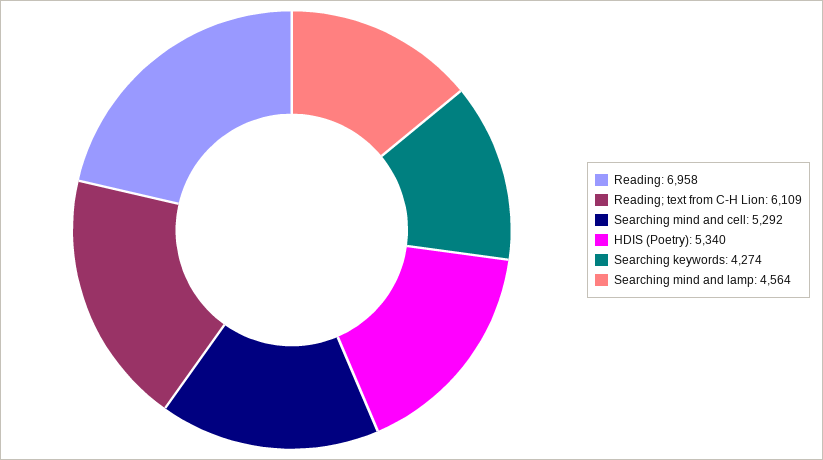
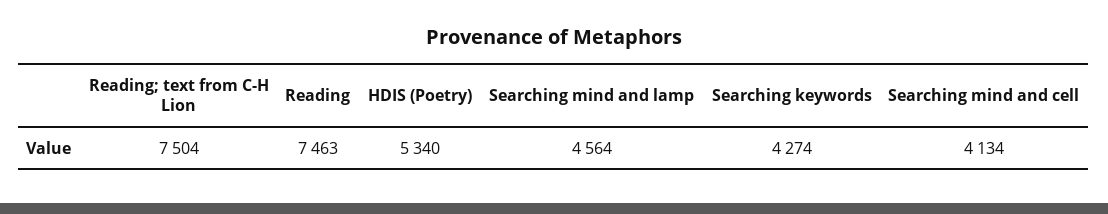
Reading: 6958 -> 7463
Reading; text from C-H Lion: 6109 -> 7504
Searching mind and cell: 5292 -> 4134

